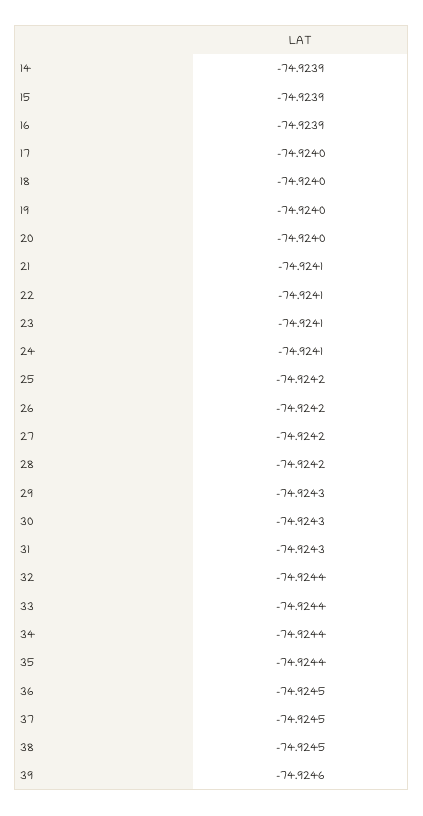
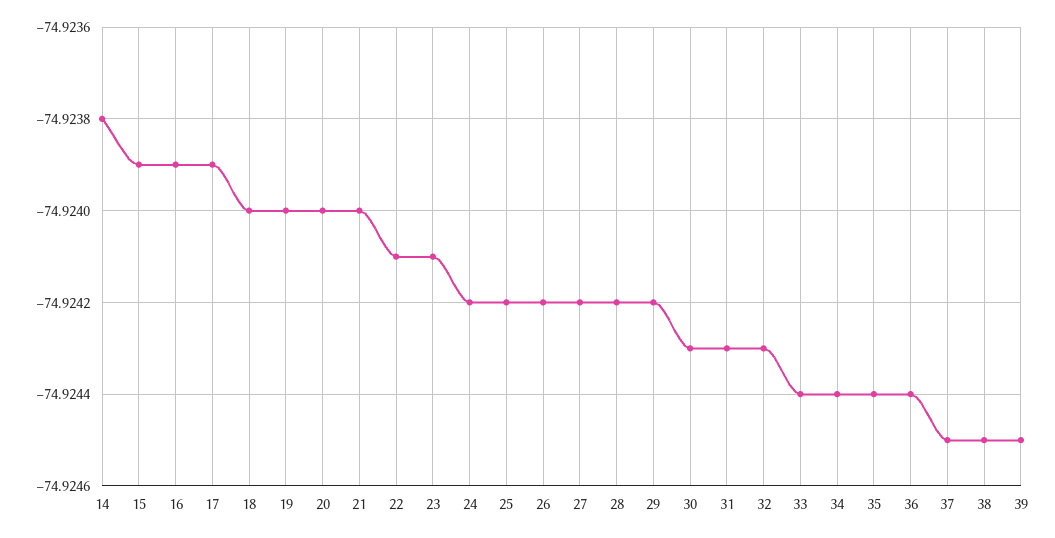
14: -74.9239 -> -74.9238
17: -74.924 -> -74.9239
21: -74.9241 -> -74.924
24: -74.9241 -> -74.9242
29: -74.9243 -> -74.9242
32: -74.9244 -> -74.9243
36: -74.9245 -> -74.9244
39: -74.9246 -> -74.9245

